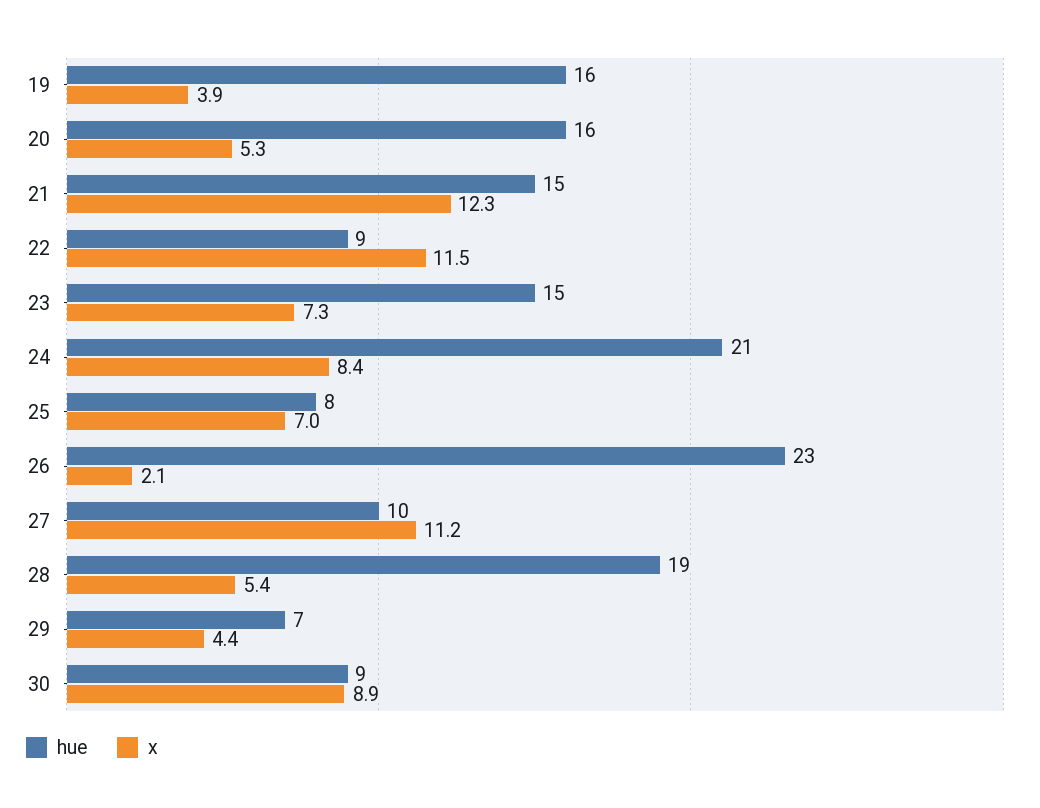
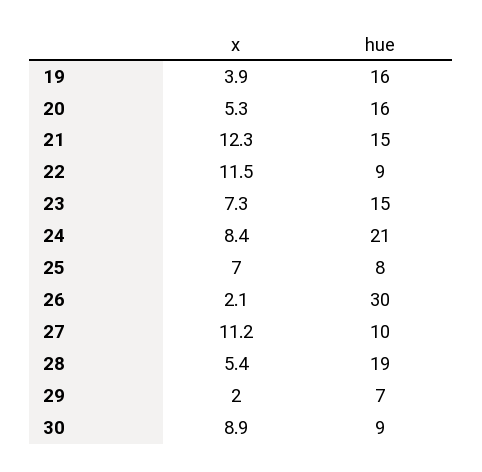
hue, 26: 23 -> 30
x, 29: 4.4 -> 2

